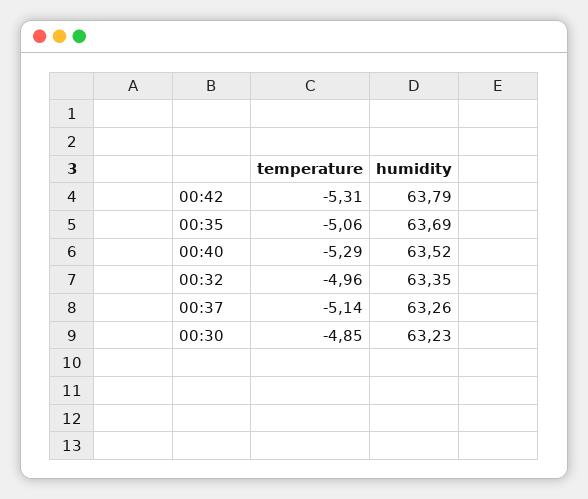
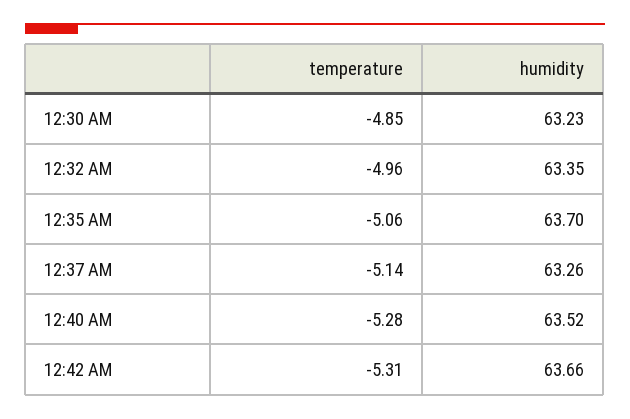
humidity, 00:42: 63.79 -> 63.66
humidity, 00:35: 63.69 -> 63.7
temperature, 00:40: -5.29 -> -5.28

